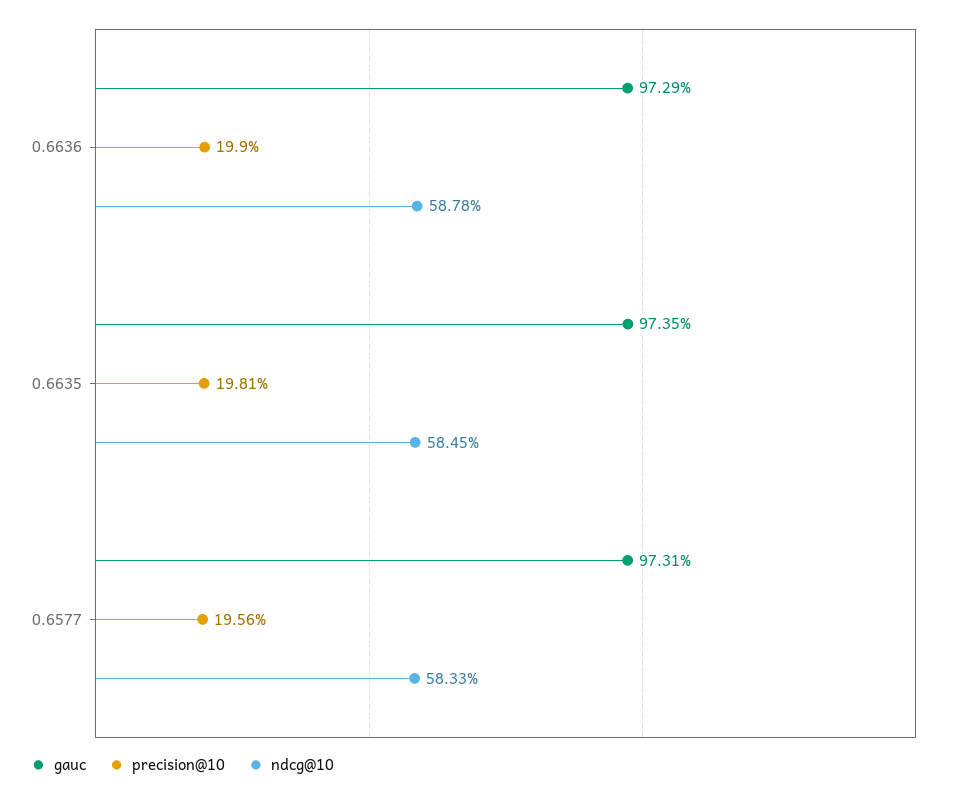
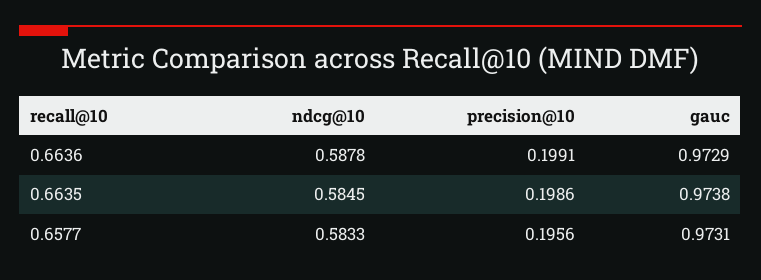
precision@10, 0.6636: 0.199 -> 0.1991
gauc, 0.6635: 0.9735 -> 0.9738
precision@10, 0.6635: 0.1981 -> 0.1986

